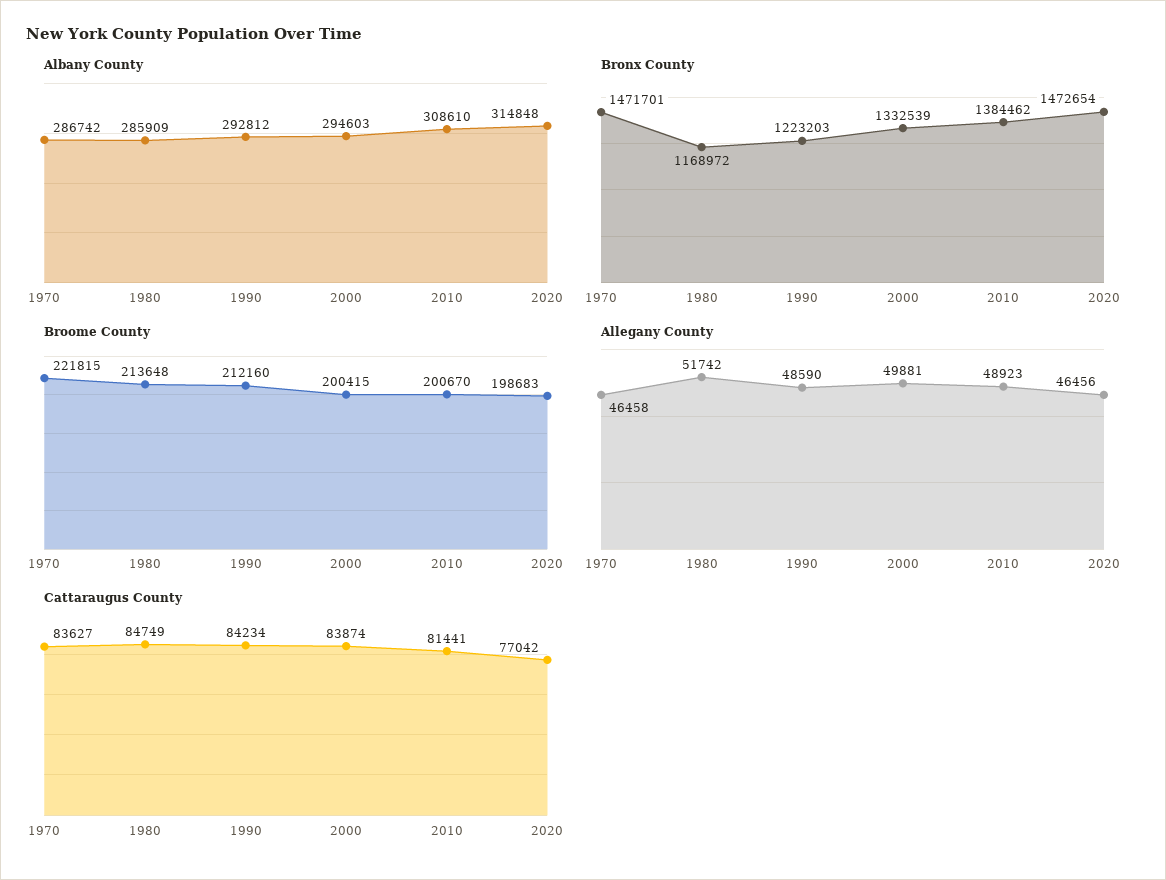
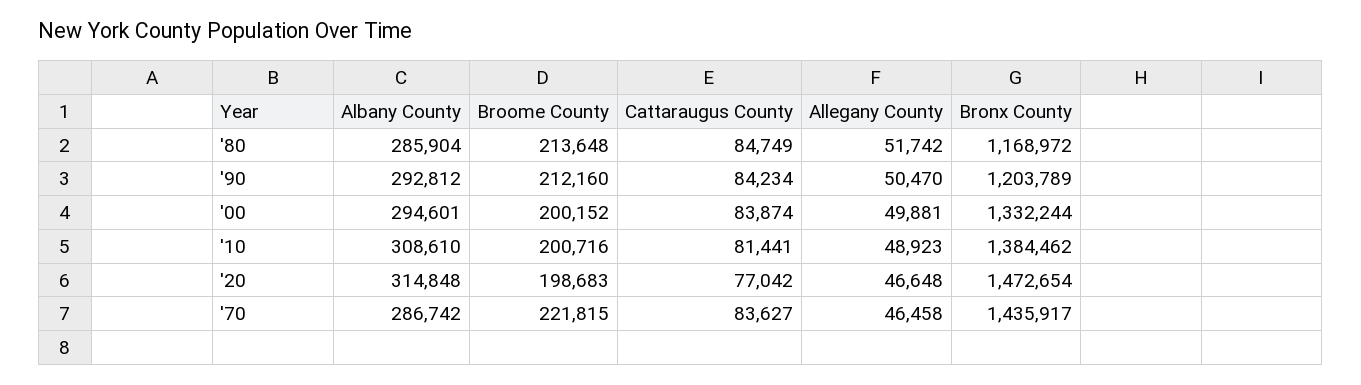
Albany County, 1980: 285909 -> 285904
Albany County, 2000: 294603 -> 294601
Bronx County, 1970: 1471701 -> 1435917
Bronx County, 1990: 1223203 -> 1203789
Bronx County, 2000: 1332539 -> 1332244
Broome County, 2000: 200415 -> 200152
Broome County, 2010: 200670 -> 200716
Allegany County, 1990: 48590 -> 50470
Allegany County, 2020: 46456 -> 46648

